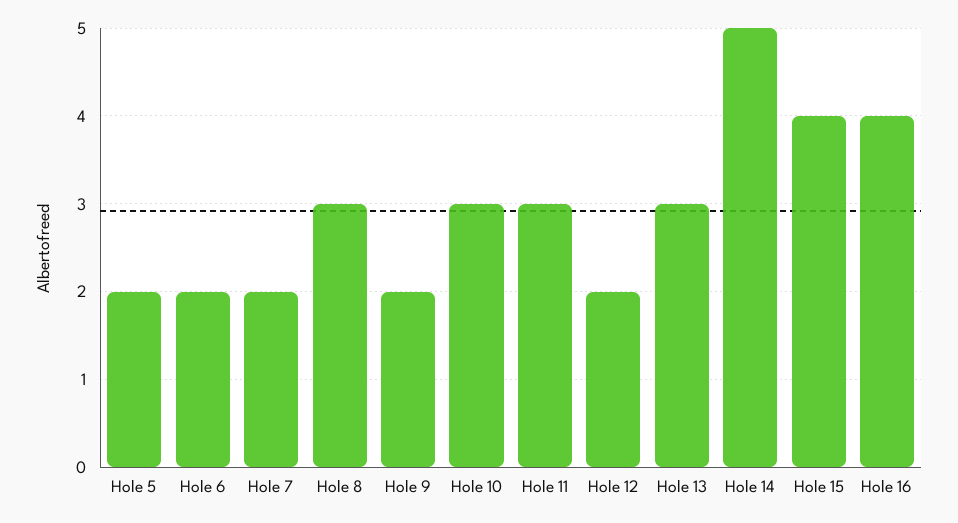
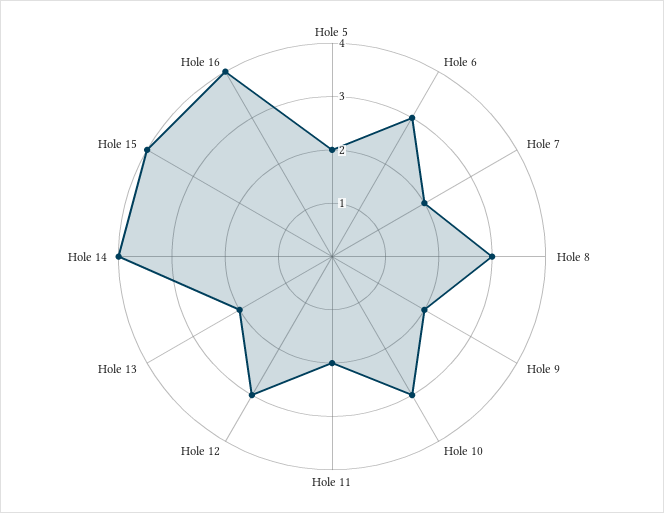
Hole 6: 2 -> 3
Hole 11: 3 -> 2
Hole 12: 2 -> 3
Hole 13: 3 -> 2
Hole 14: 5 -> 4

